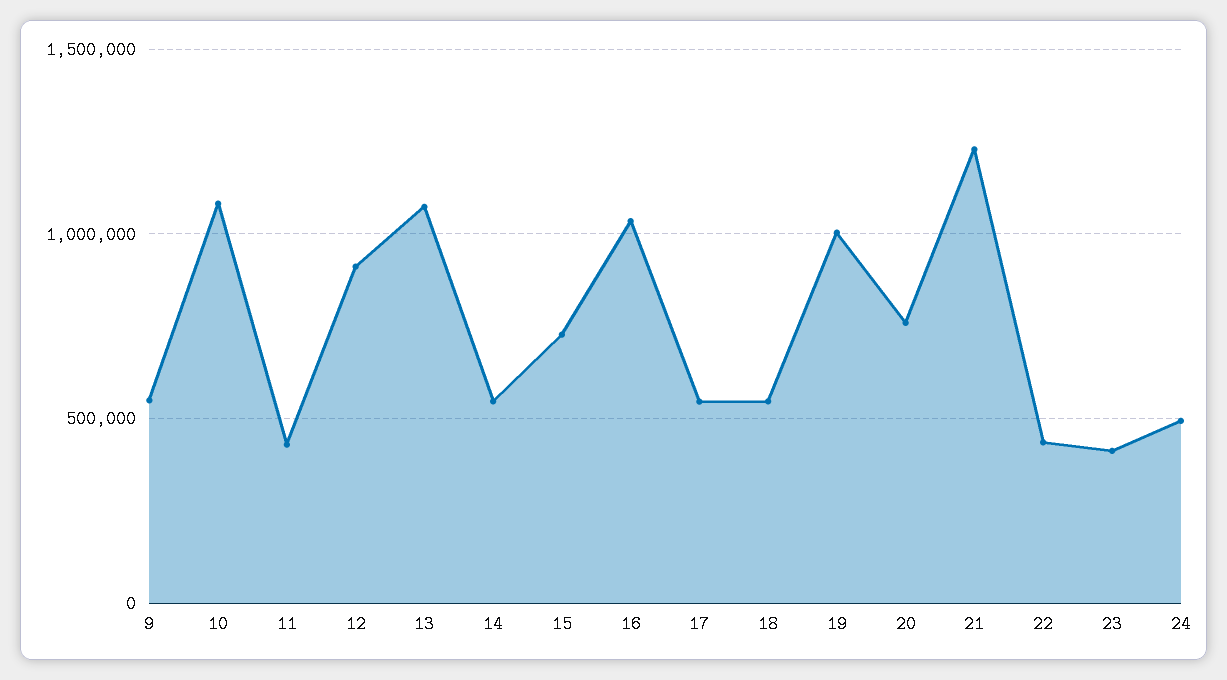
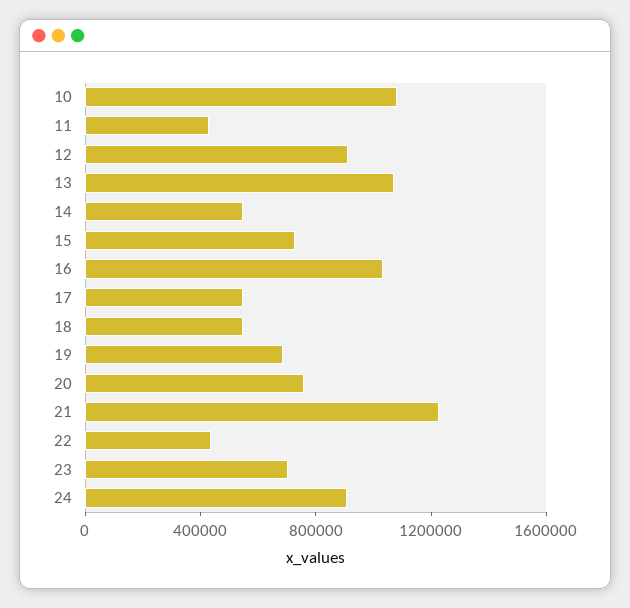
9: 550000 -> none
19: 1000000 -> 700000
23: 400000 -> 700000
24: 500000 -> 900000

